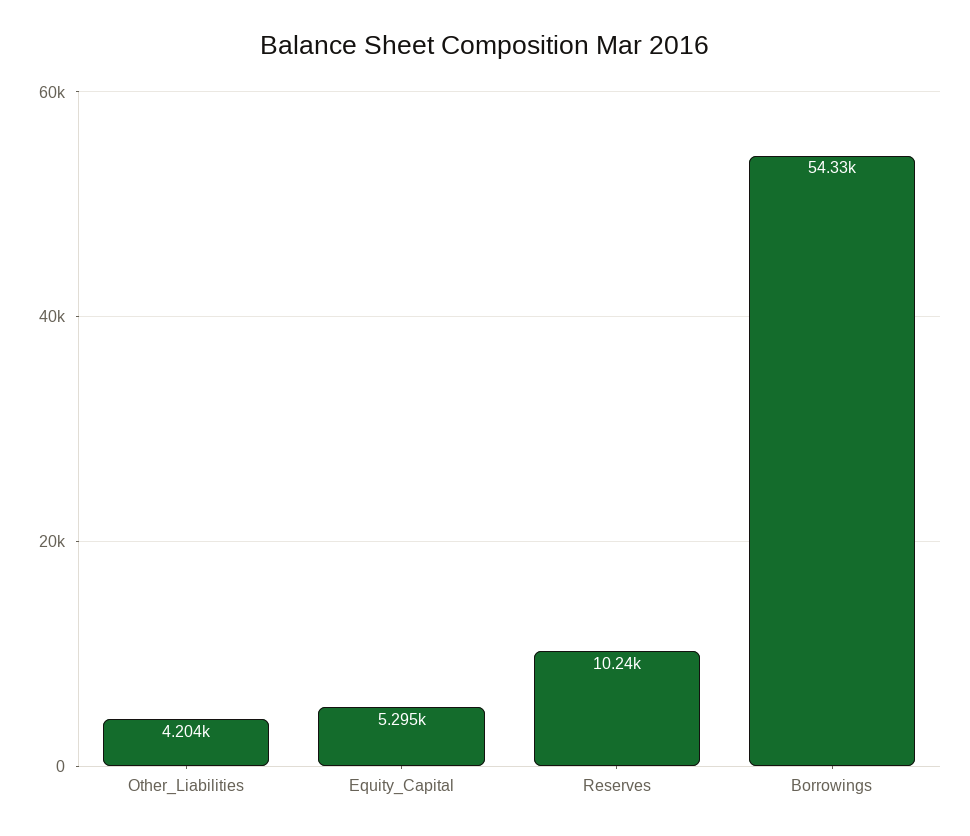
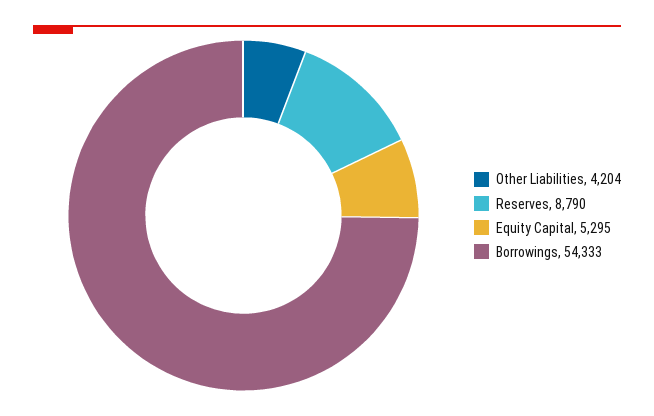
Reserves: 10240 -> 8790

